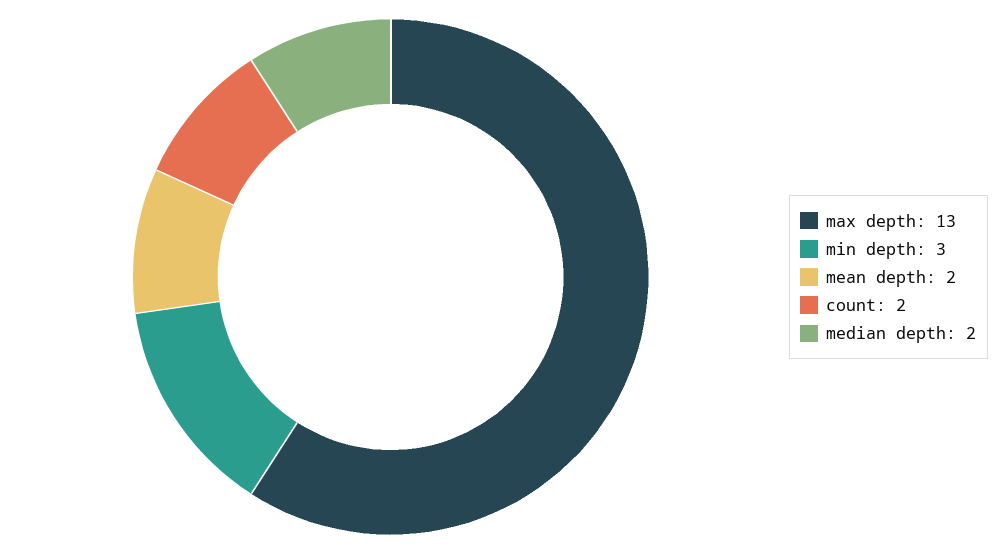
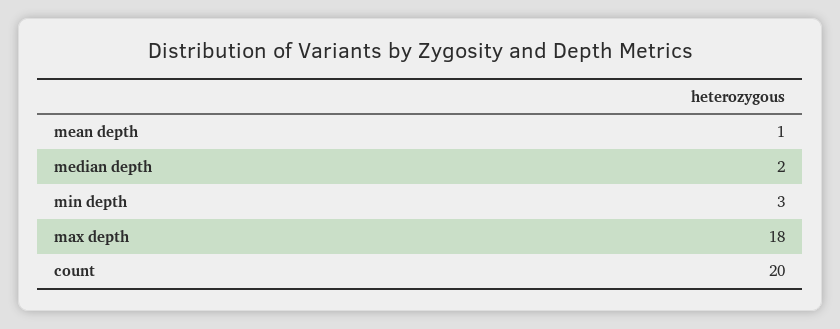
max depth: 13 -> 18
mean depth: 2 -> 1
count: 2 -> 20

